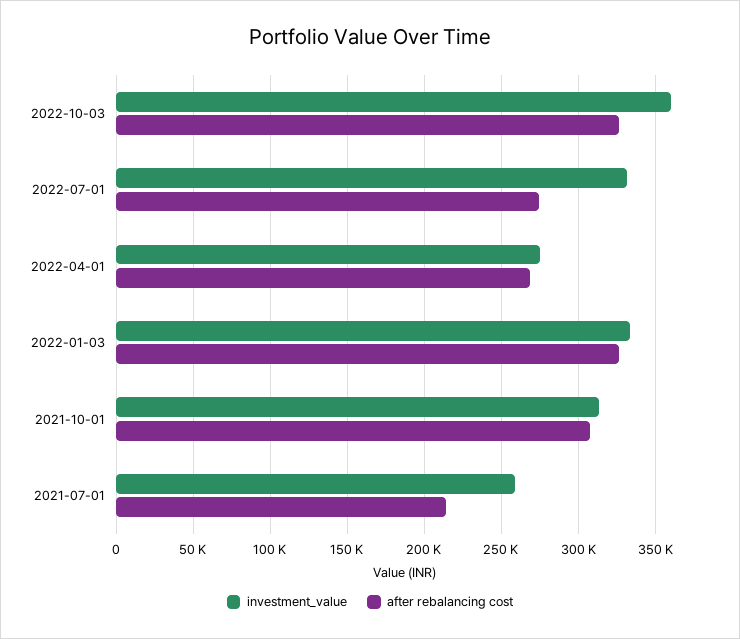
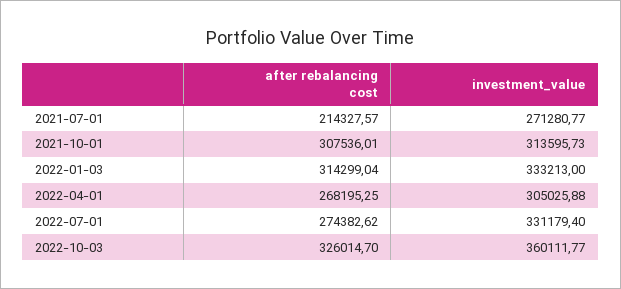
investment_value, 2022-04-01: 275000 -> 305025.88
after rebalancing cost, 2022-01-03: 325000 -> 314299.04
investment_value, 2021-07-01: 260000 -> 271280.77

